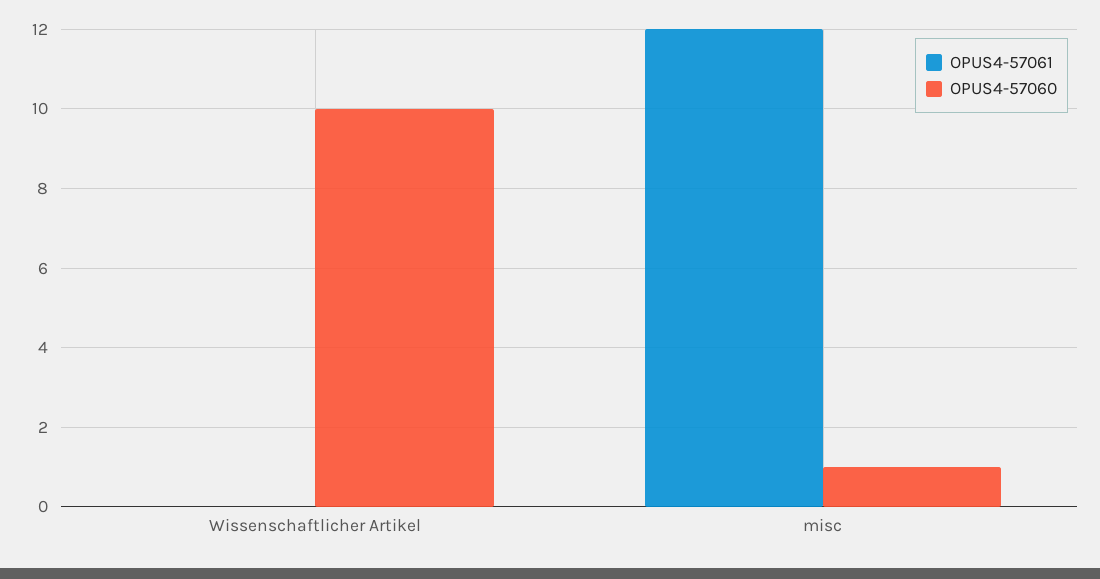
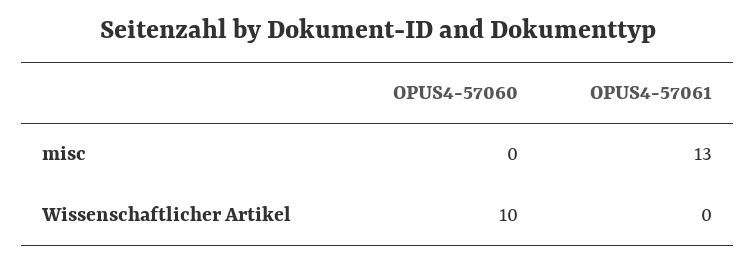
OPUS4-57061, misc: 12 -> 13
OPUS4-57060, misc: 1 -> 0

